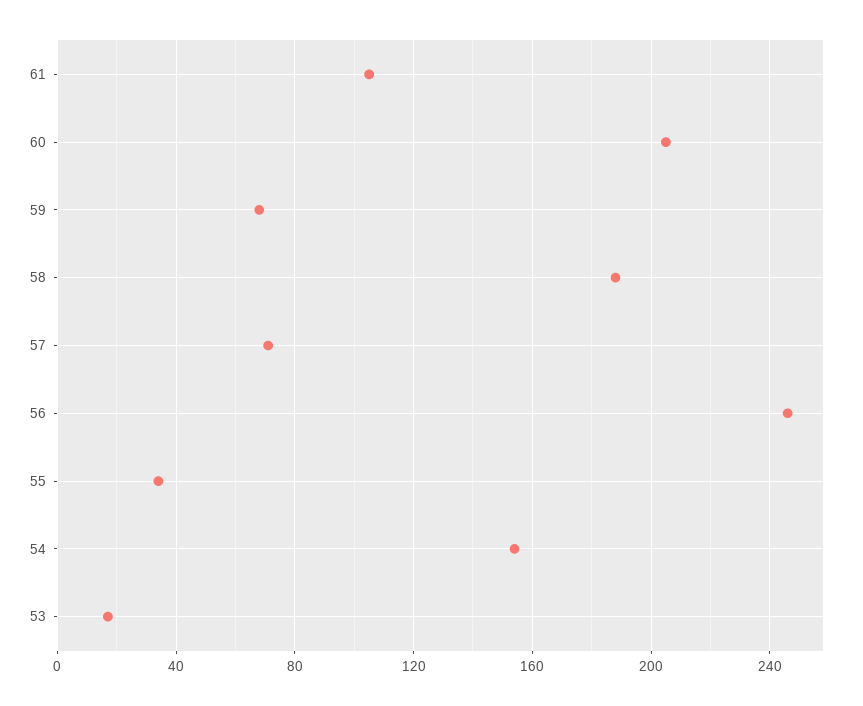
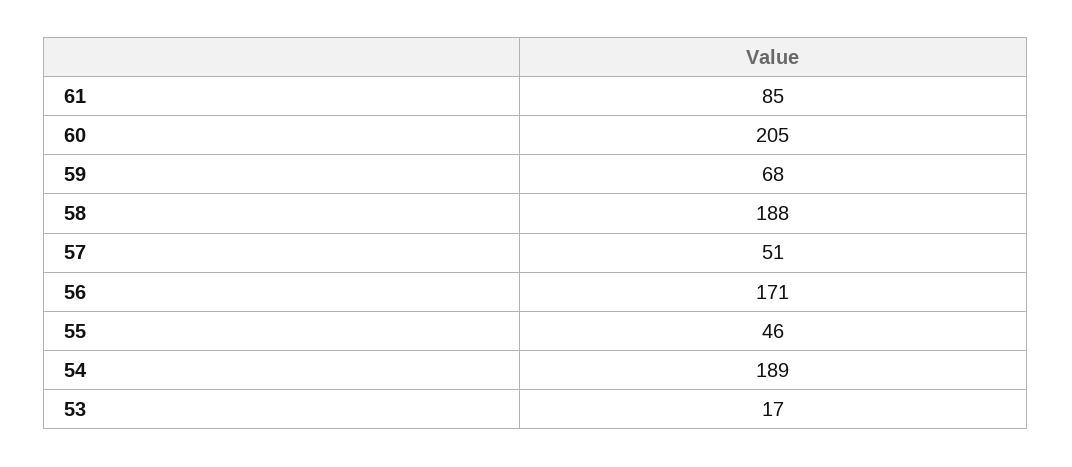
61: 105 -> 85
57: 70 -> 51
56: 245 -> 171
55: 35 -> 46
54: 155 -> 189

